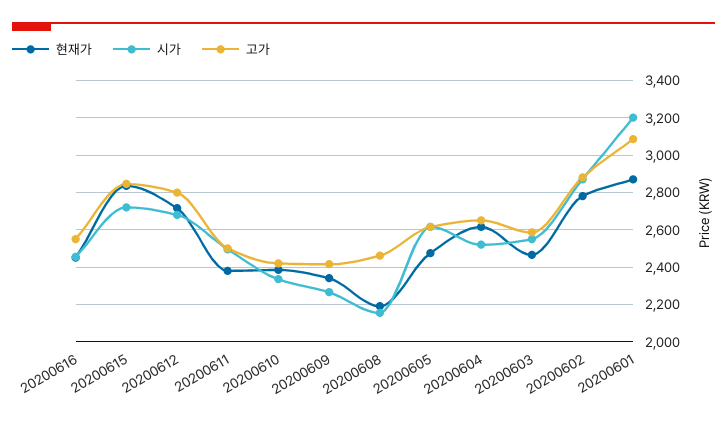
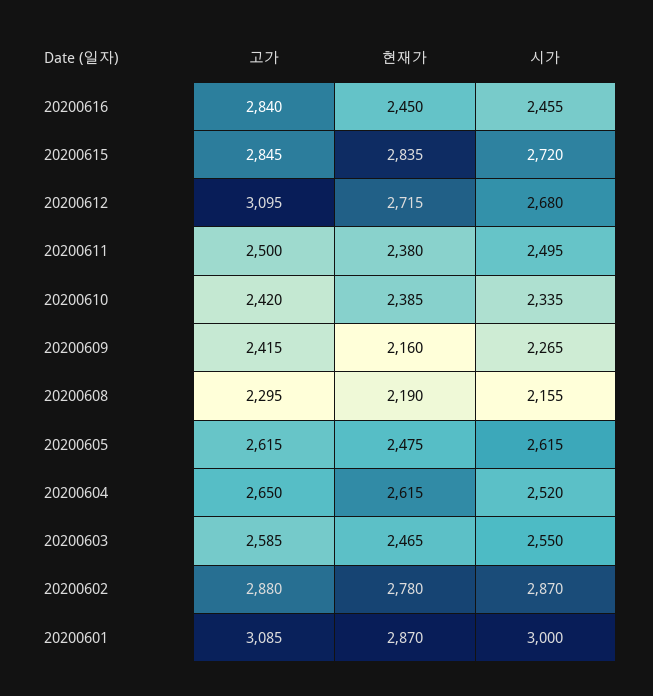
고가, 20200616: 2550 -> 2840
고가, 20200612: 2800 -> 3095
현재가, 20200609: 2350 -> 2160
고가, 20200608: 2450 -> 2295
시가, 20200601: 3200 -> 3000

